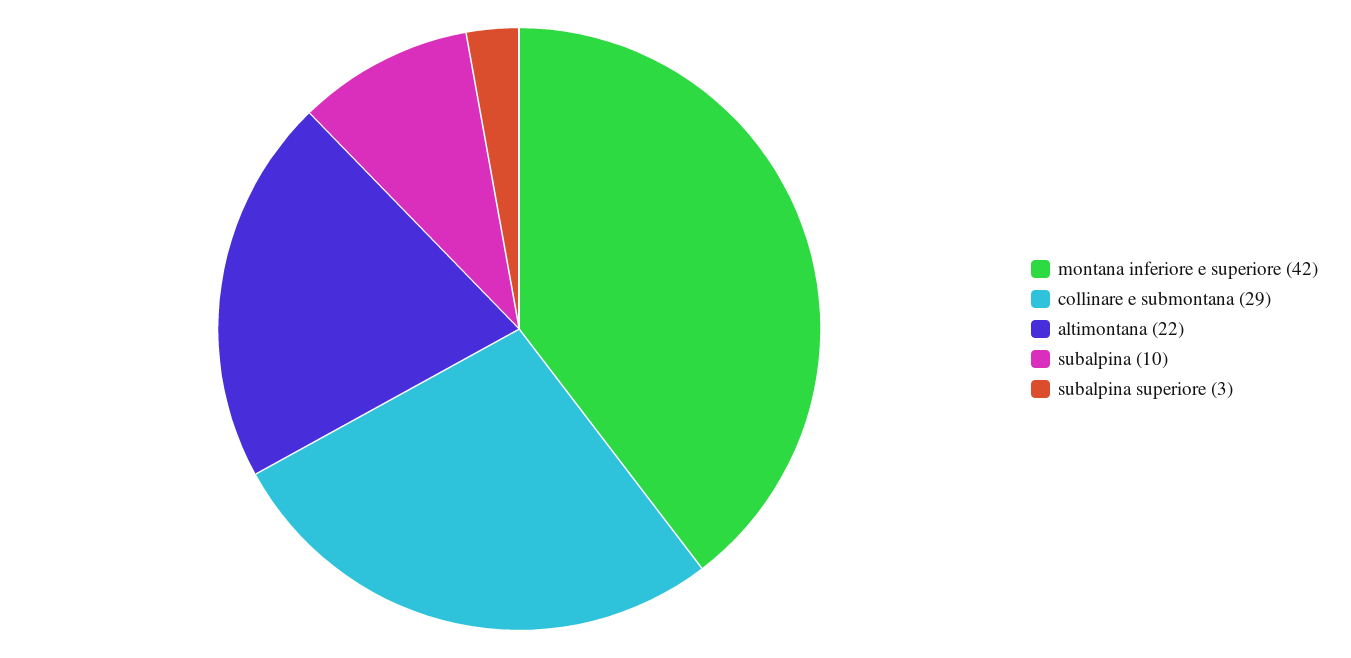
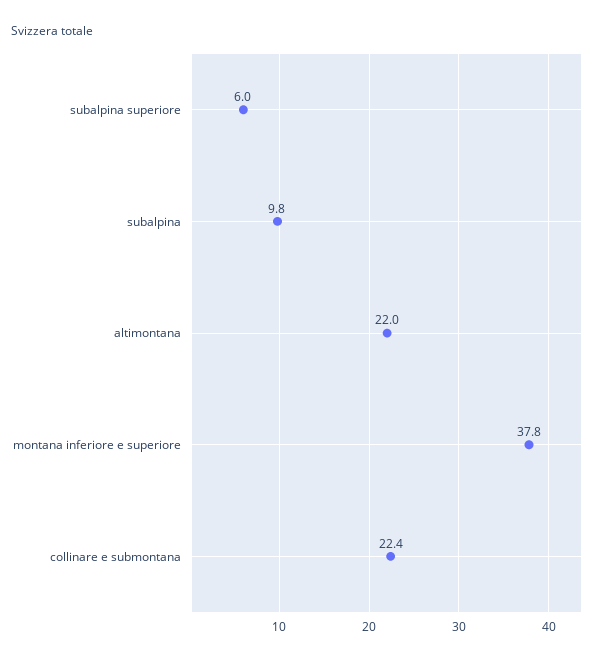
montana inferiore e superiore: 42 -> 37.8
collinare e submontana: 29 -> 22.4
subalpina superiore: 3 -> 6

